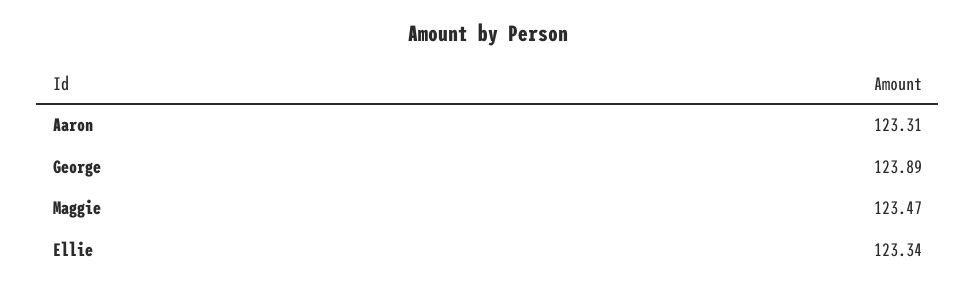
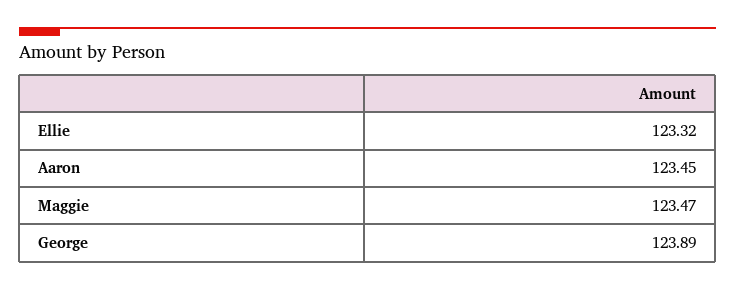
Aaron: 123.31 -> 123.45
Ellie: 123.34 -> 123.32

